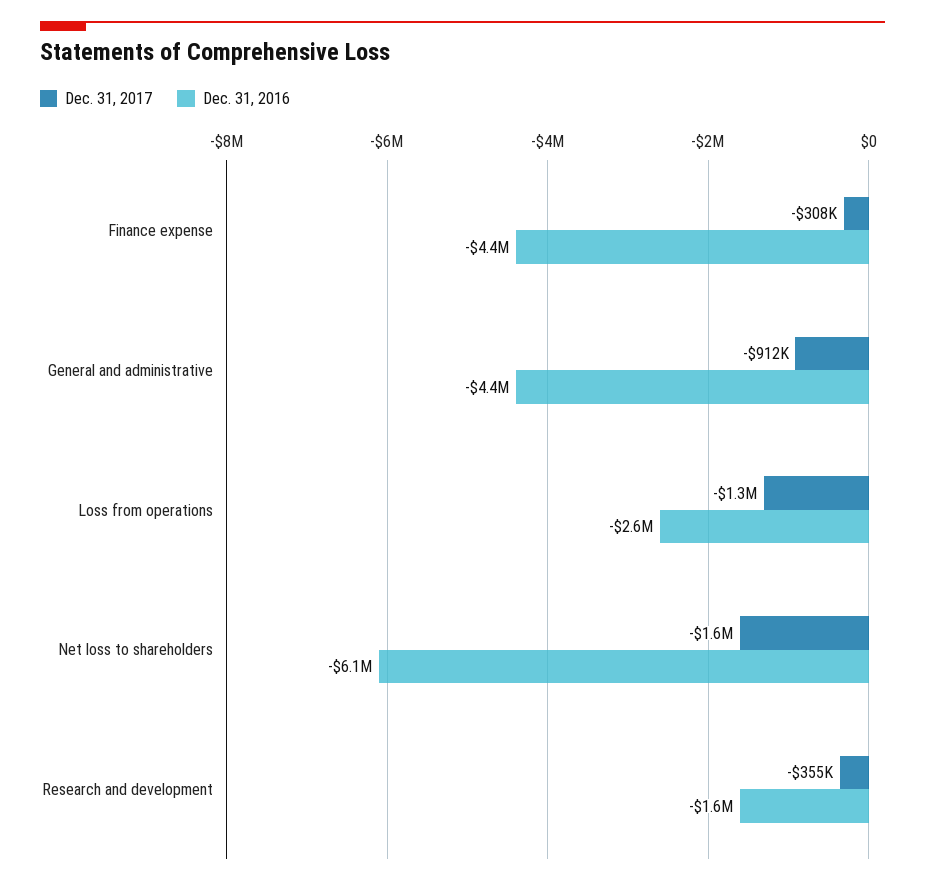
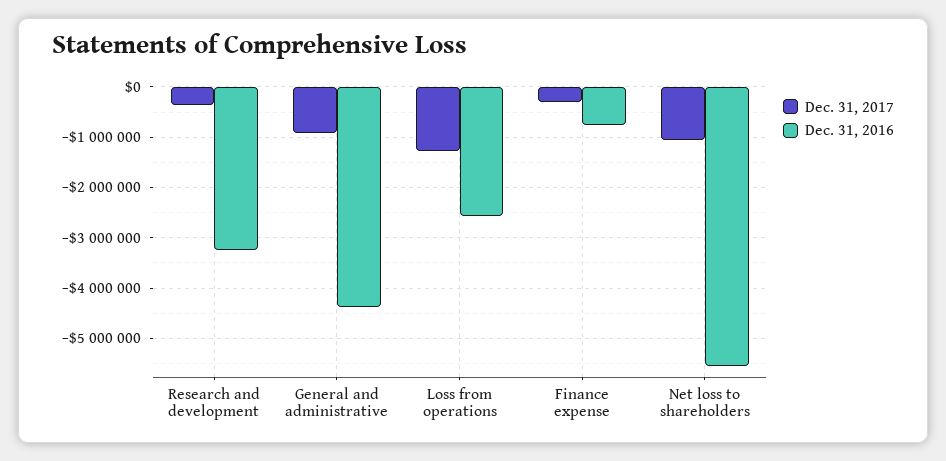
Dec. 31, 2016, Finance expense: -4400000 -> -800000
Dec. 31, 2017, Net loss to shareholders: -1600000 -> -1000000
Dec. 31, 2016, Net loss to shareholders: -6100000 -> -5600000
Dec. 31, 2016, Research and development: -1600000 -> -3200000

